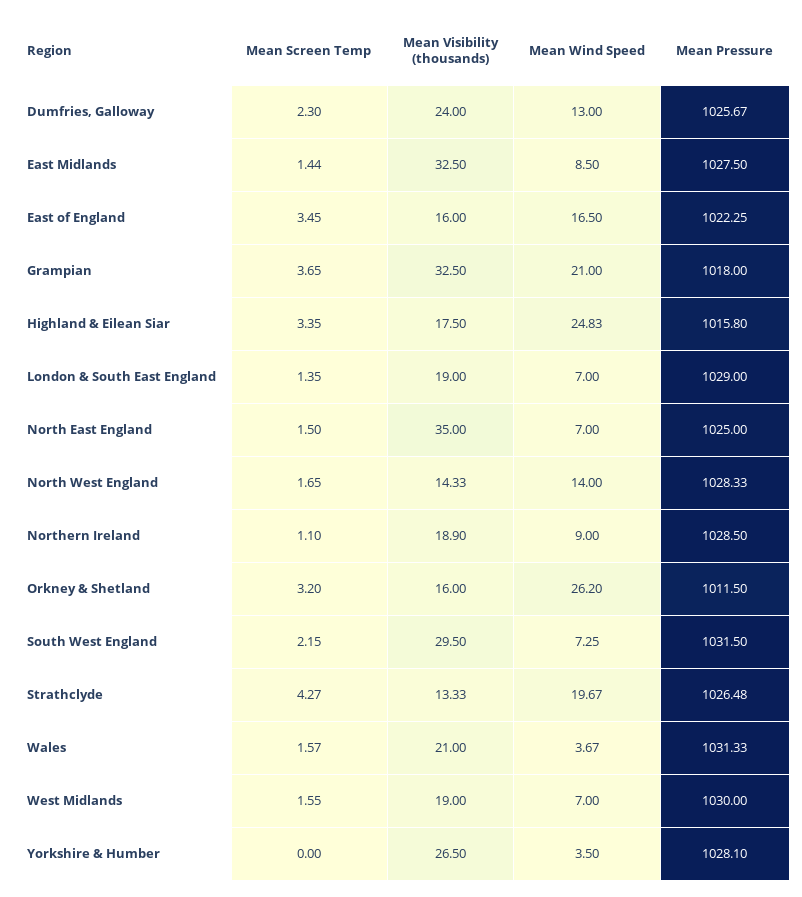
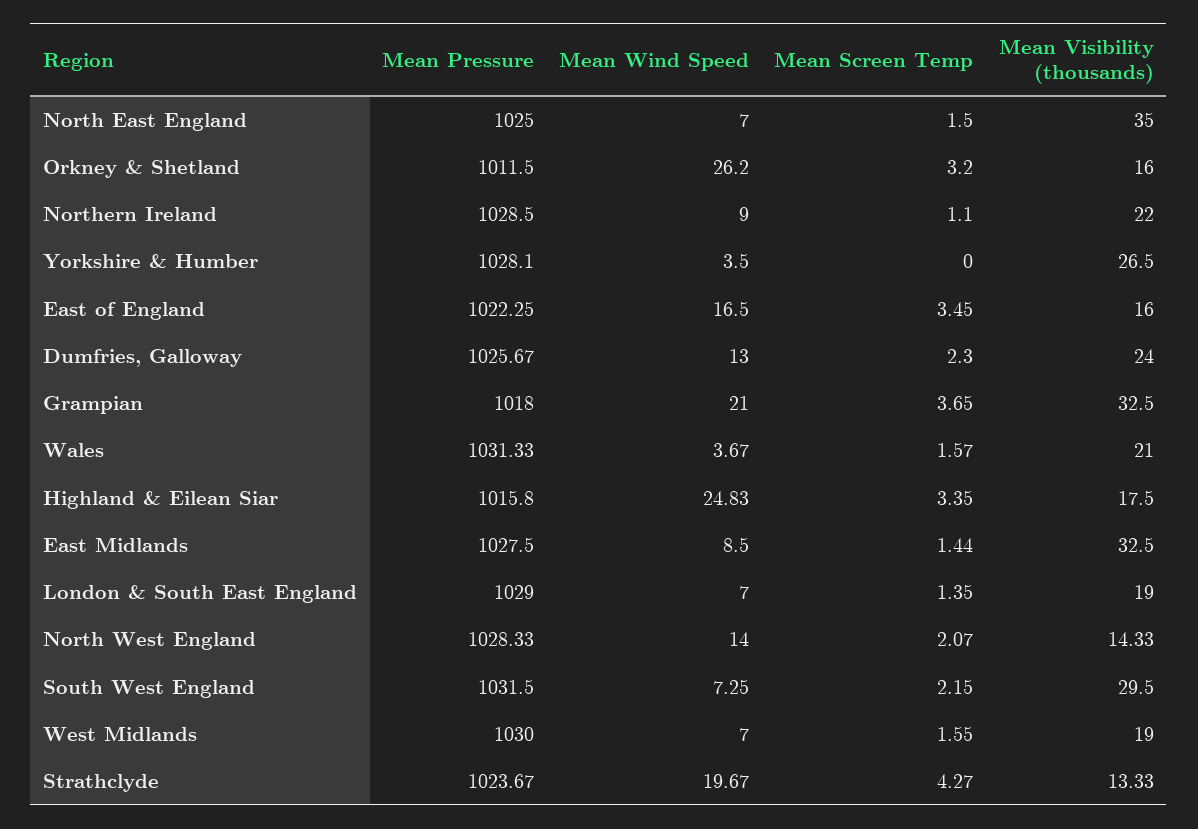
Mean Screen Temp, North West England: 1.65 -> 2.07
Mean Visibility (thousands), Northern Ireland: 18.9 -> 22
Mean Pressure, Strathclyde: 1026.48 -> 1023.67

